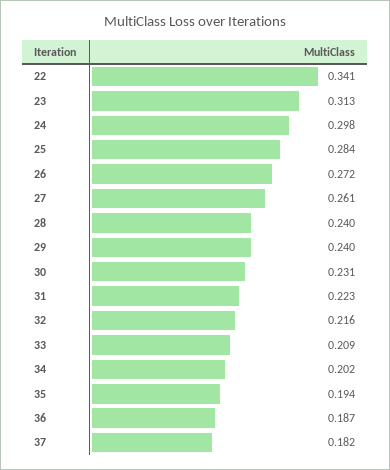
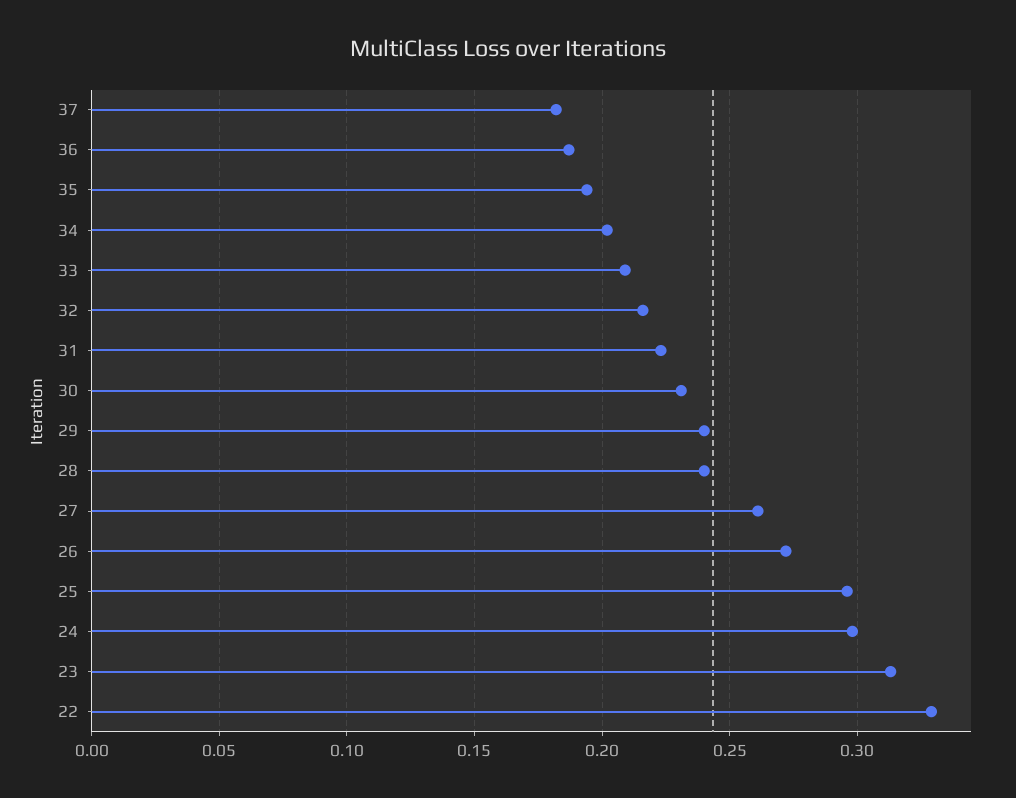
22: 0.341 -> 0.33
25: 0.284 -> 0.295

